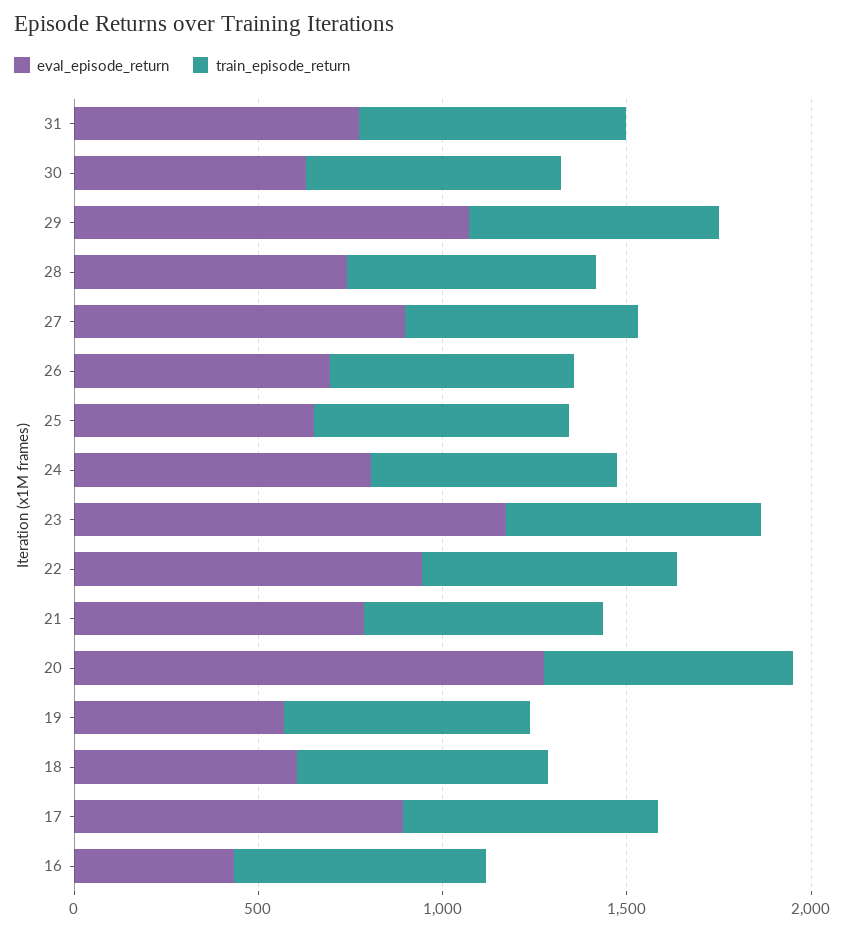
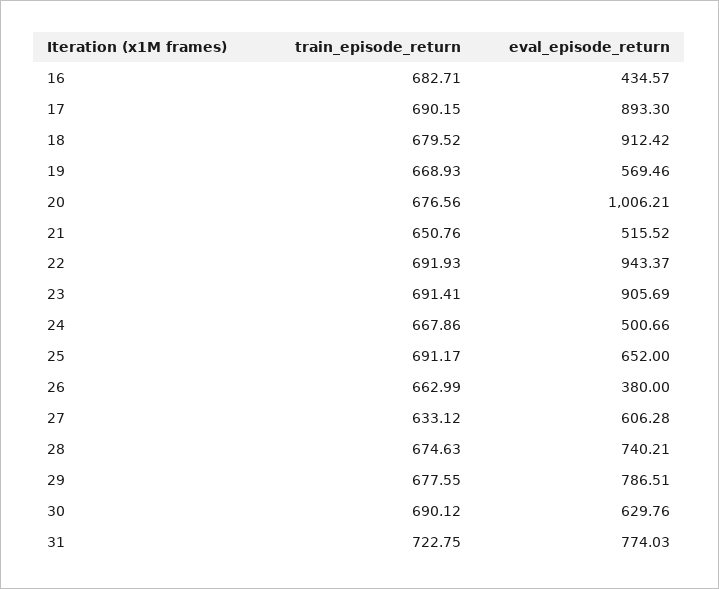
eval_episode_return, 29: 1100 -> 786.51
eval_episode_return, 27: 900 -> 606.28
eval_episode_return, 26: 700 -> 380
eval_episode_return, 24: 800 -> 500.66
eval_episode_return, 23: 1200 -> 905.69
eval_episode_return, 21: 800 -> 515.52
eval_episode_return, 20: 1300 -> 1006.21
eval_episode_return, 18: 600 -> 912.42

